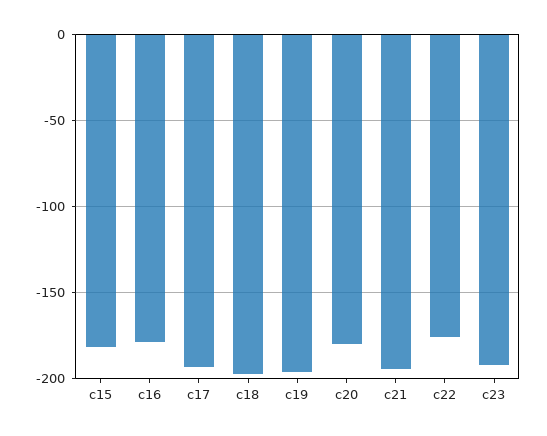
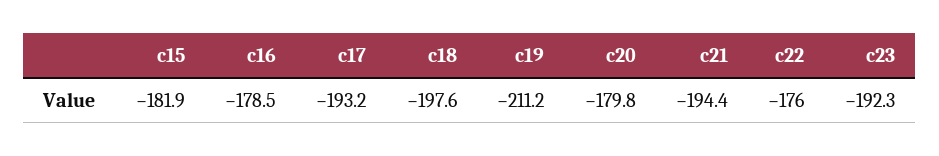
c19: -195 -> -211.2

